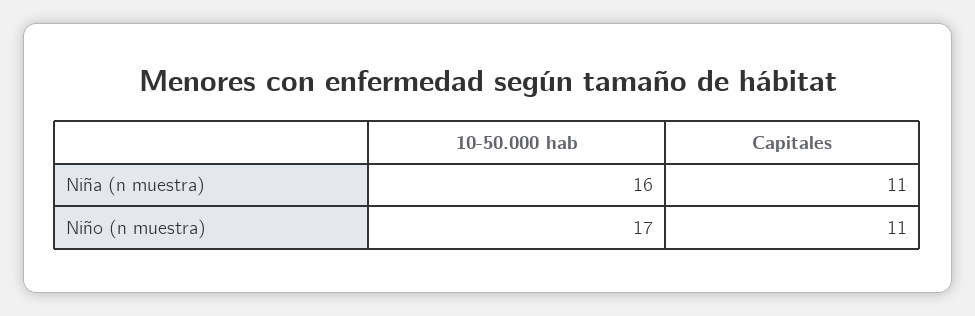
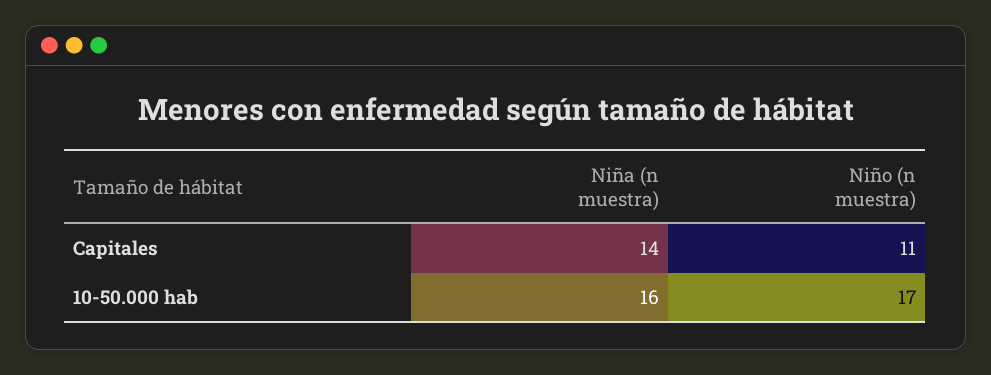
Capitales, Niña (n muestra): 11 -> 14

